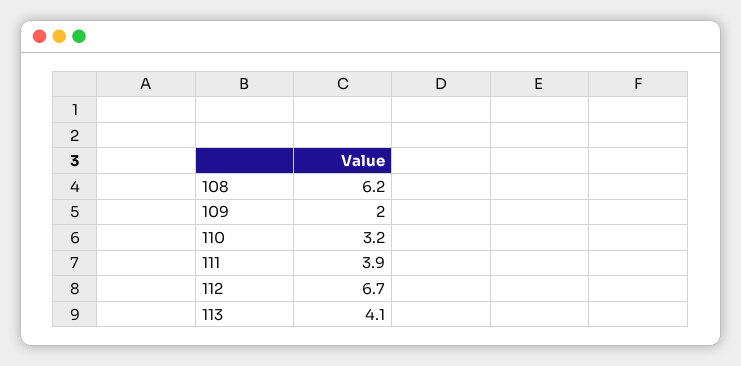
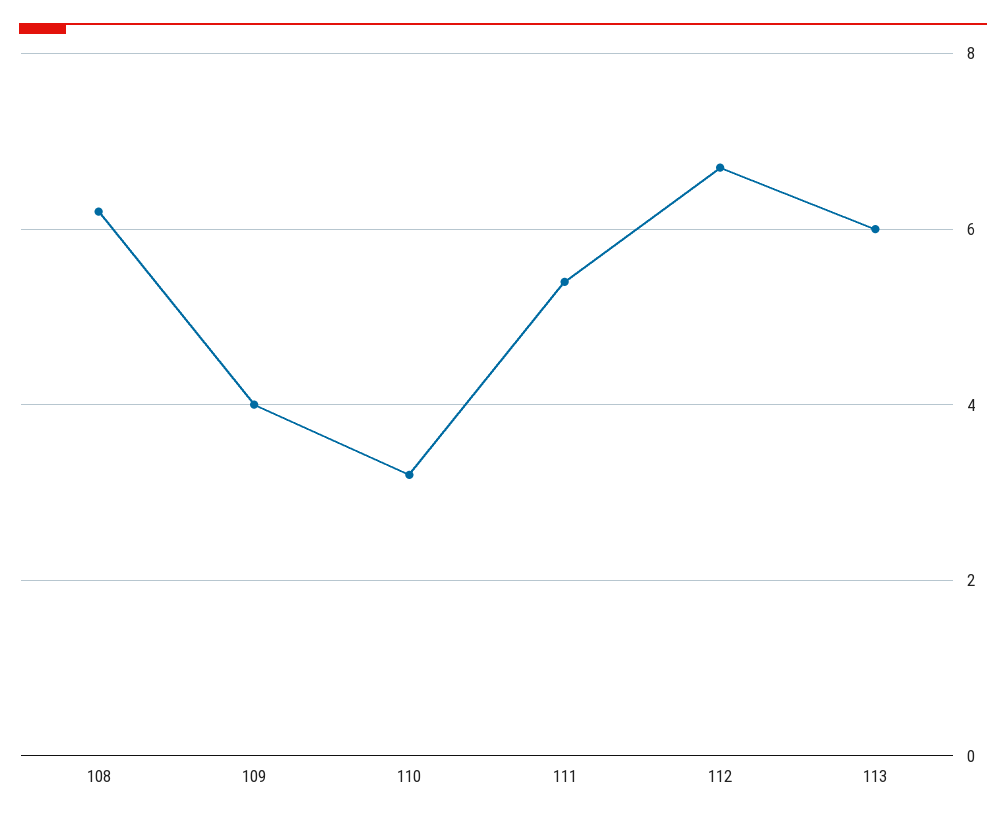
109: 2 -> 4
111: 3.9 -> 5.5
113: 4.1 -> 6

